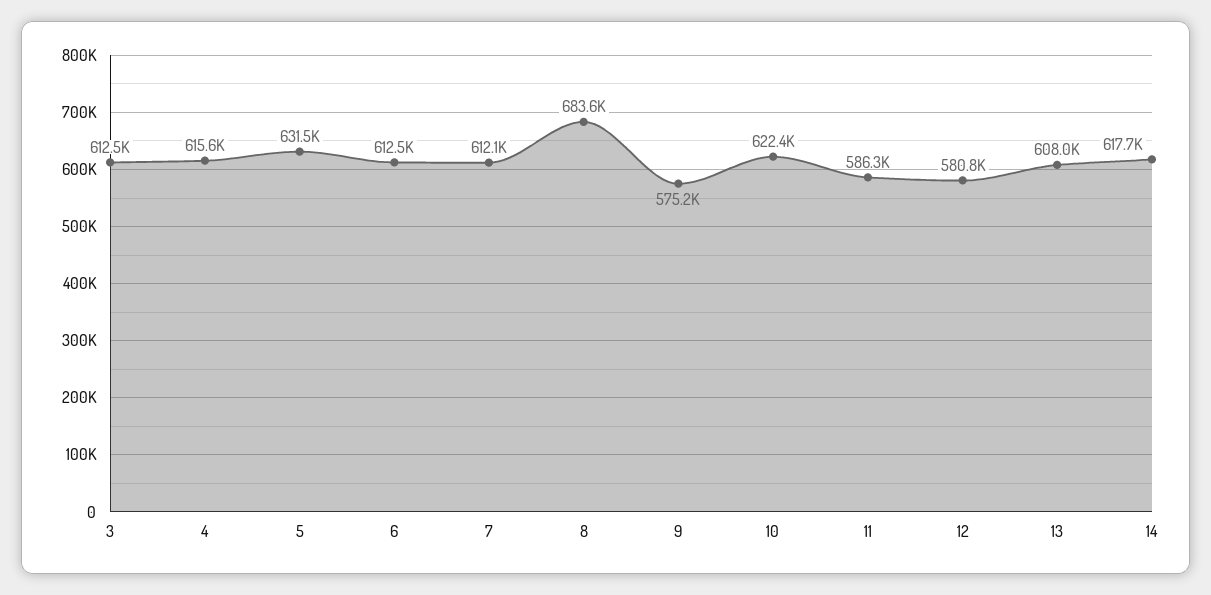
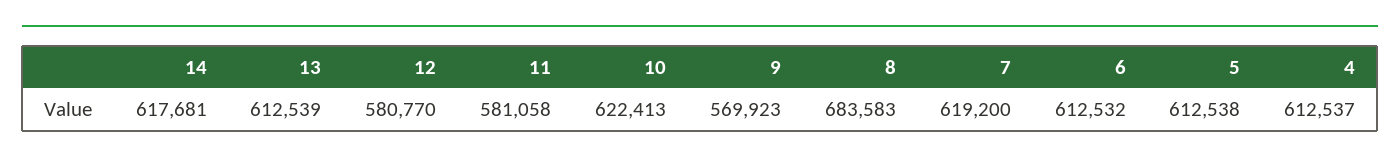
3: 612500 -> none
4: 615600 -> 612537
5: 631500 -> 612538
7: 612100 -> 619200
9: 575200 -> 569923
11: 586300 -> 581058
13: 608000 -> 612539

